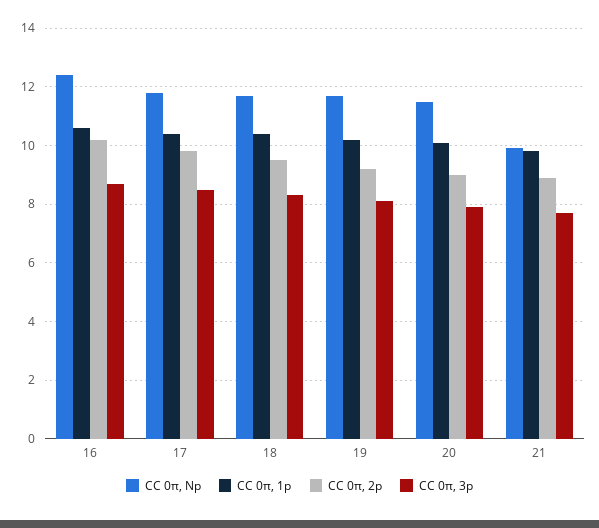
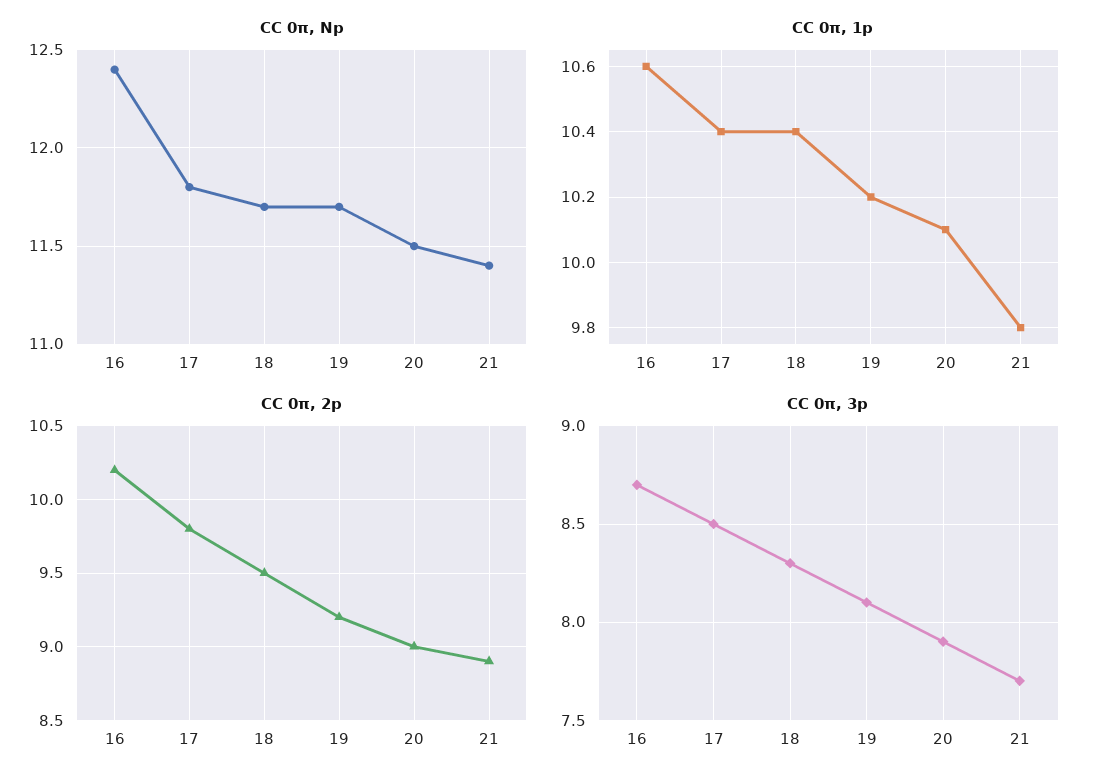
CC 0π, Np, 21: 10 -> 11.4

